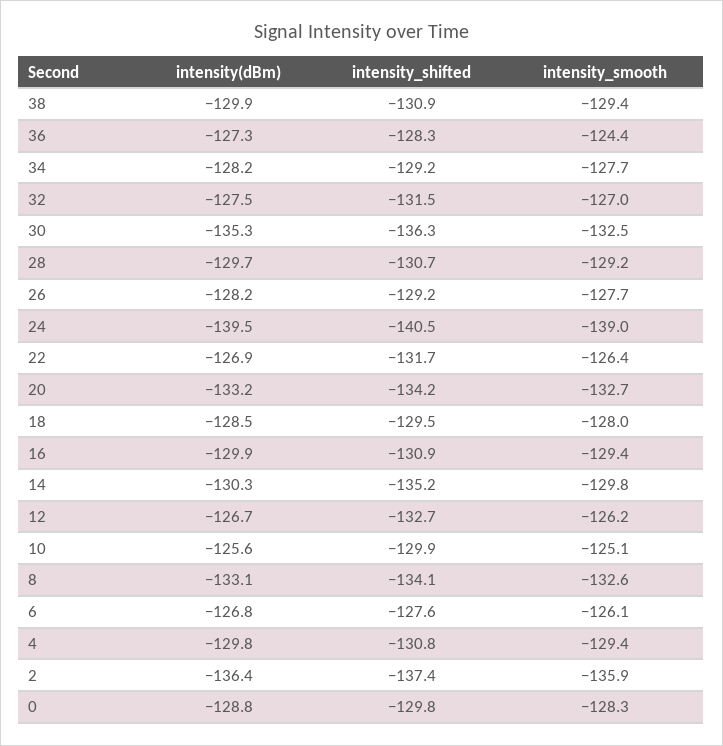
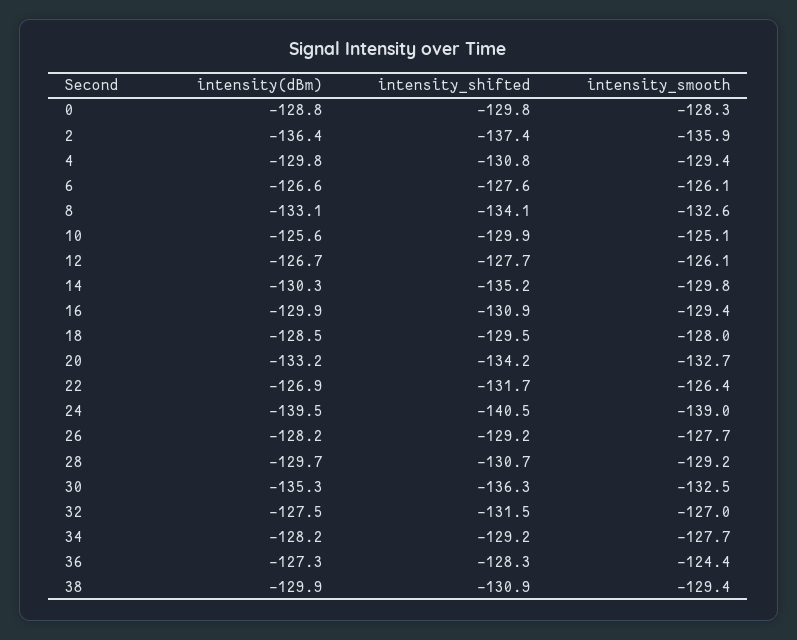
intensity_shifted, 12: -132.7 -> -127.7
intensity_smooth, 12: -126.2 -> -126.1
intensity(dBm), 6: -126.8 -> -126.6

